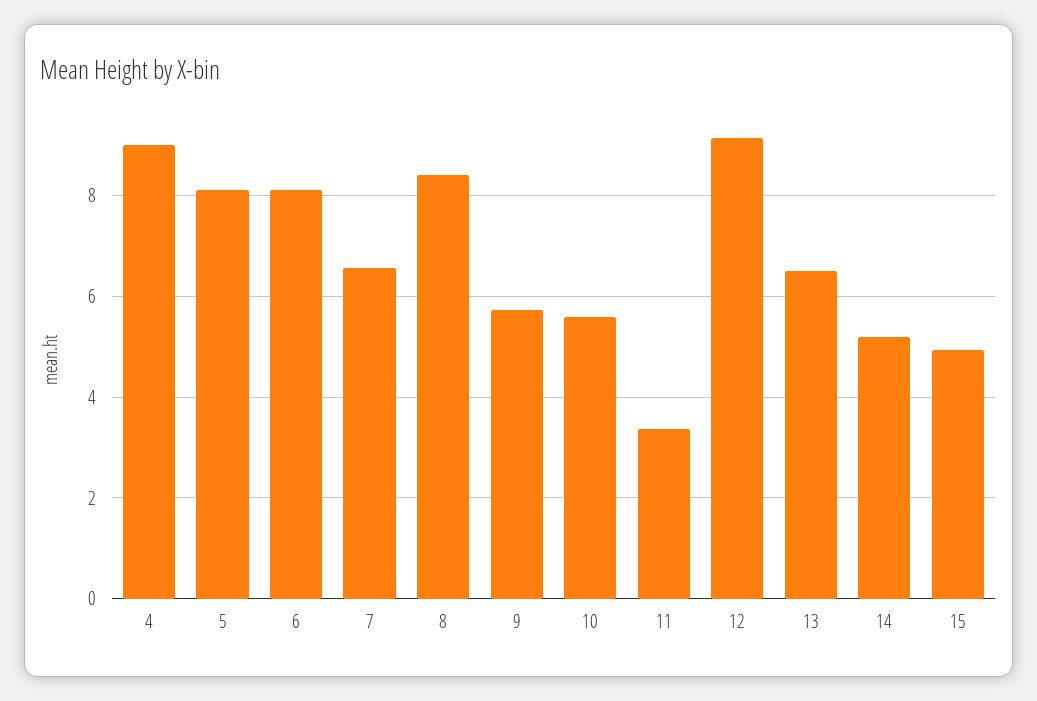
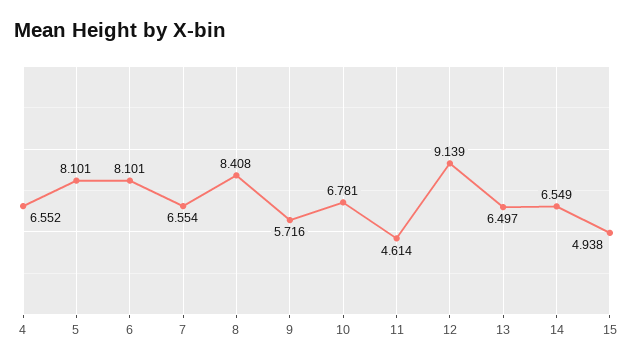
4: 9 -> 6.552
10: 5.6 -> 6.781
11: 3.4 -> 4.614
14: 5.2 -> 6.549

